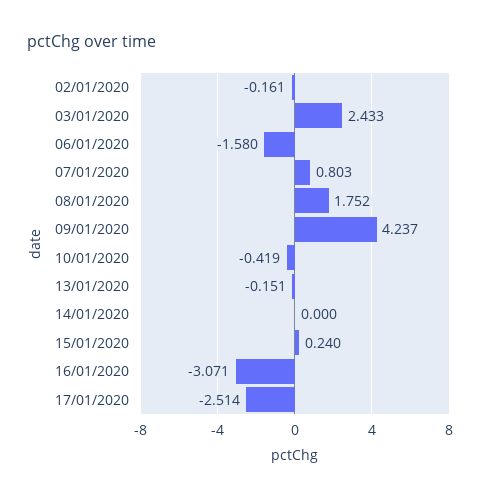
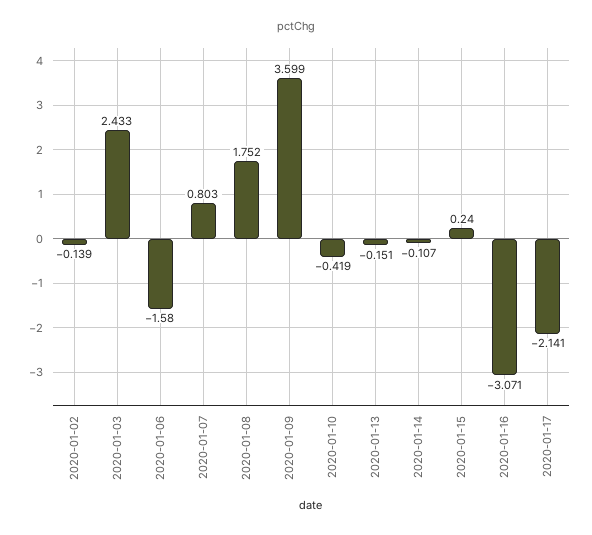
02/01/2020: -0.161 -> -0.139
09/01/2020: 4.237 -> 3.599
14/01/2020: 0 -> -0.107
17/01/2020: -2.514 -> -2.141

